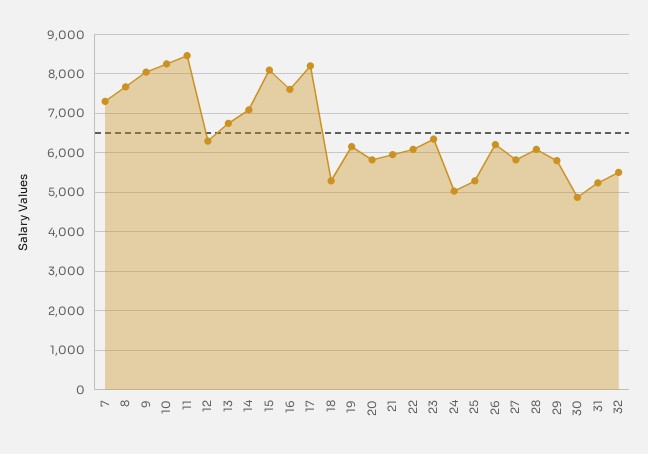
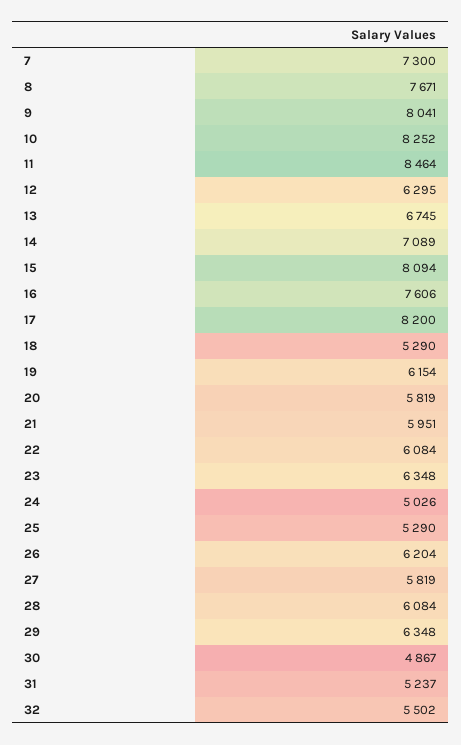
29: 5800 -> 6348

